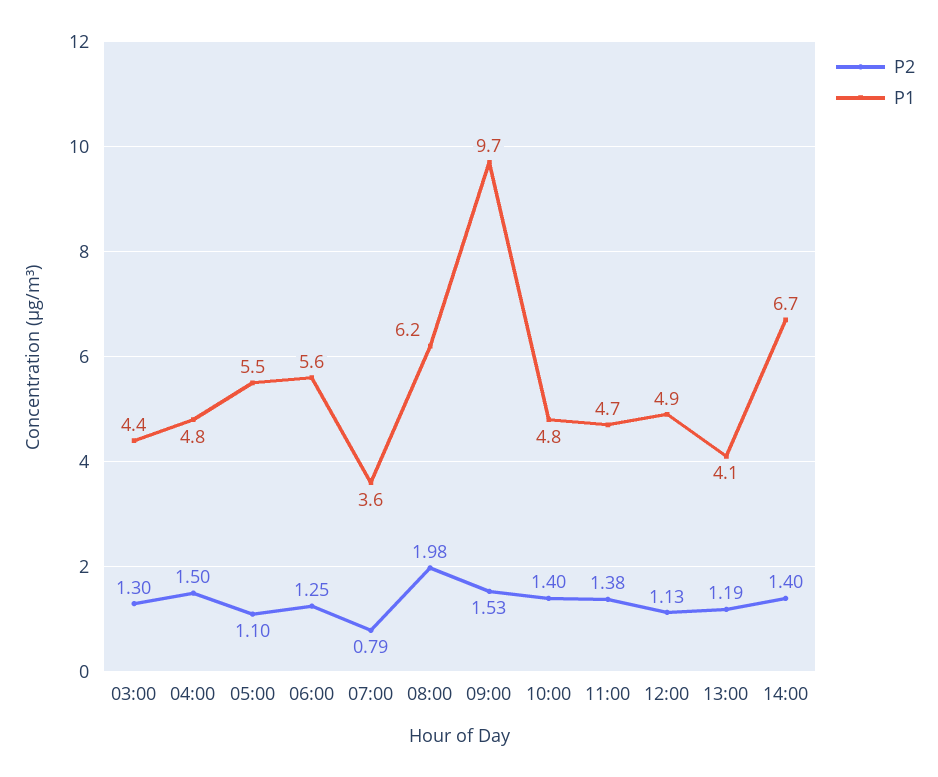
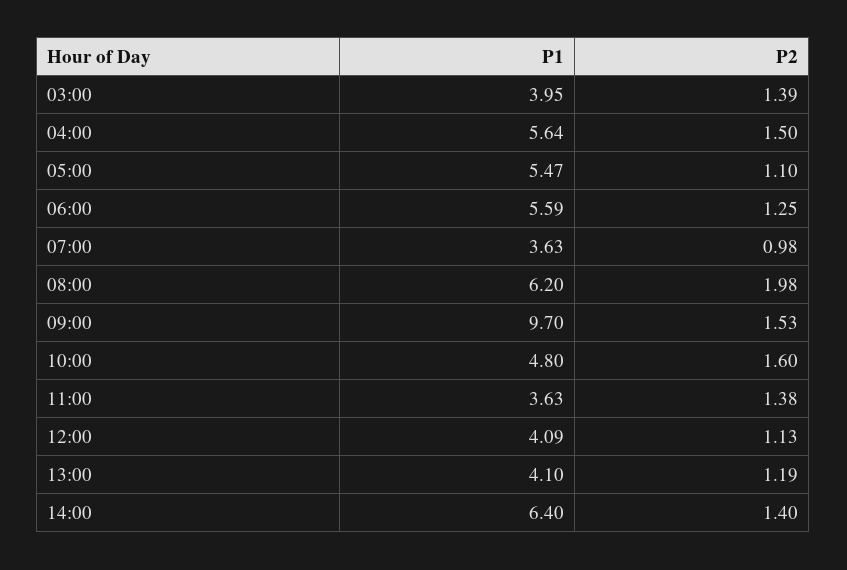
P2, 03:00: 1.3 -> 1.39
P1, 03:00: 4.4 -> 3.95
P1, 04:00: 4.8 -> 5.64
P2, 07:00: 0.79 -> 0.98
P2, 10:00: 1.4 -> 1.6
P1, 11:00: 4.7 -> 3.63
P1, 12:00: 4.9 -> 4.09
P1, 14:00: 6.7 -> 6.4

